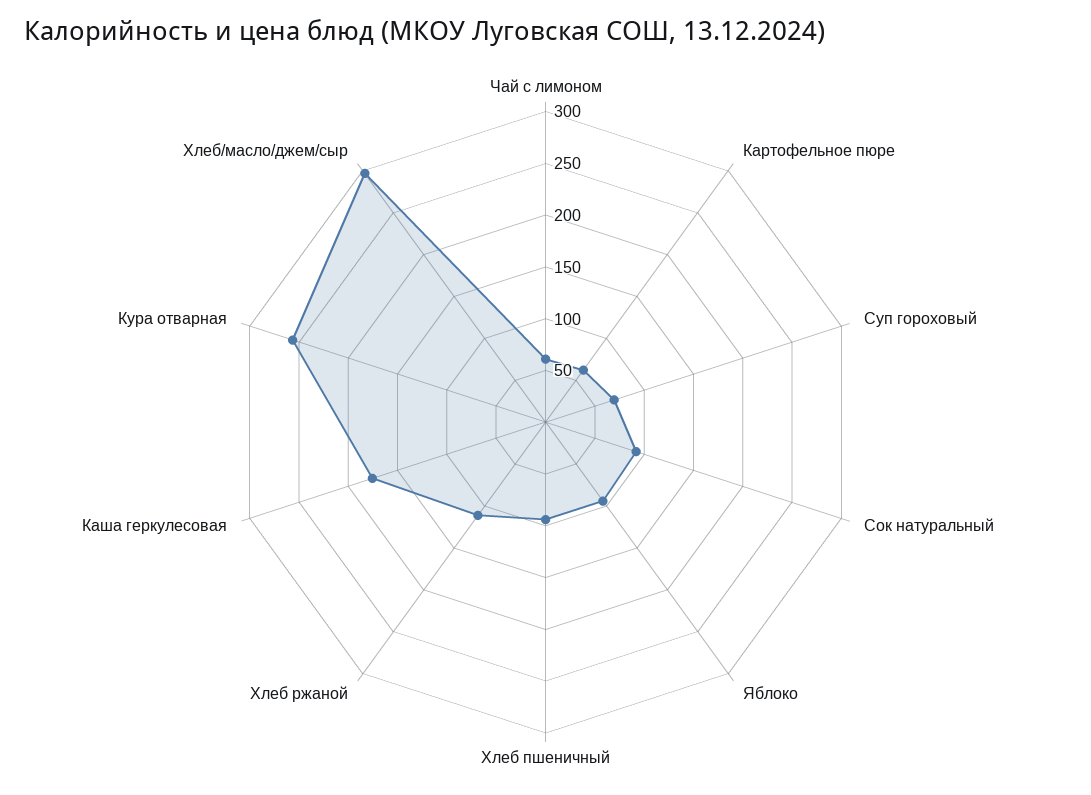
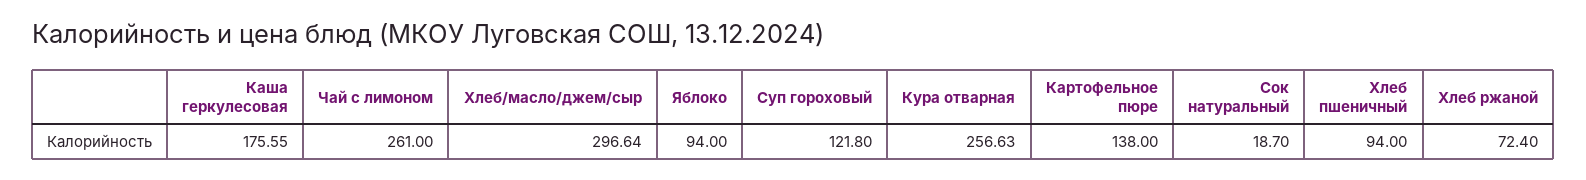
Чай с лимоном: 60 -> 261
Картофельное пюре: 60 -> 138
Суп гороховый: 70 -> 121.8
Сок натуральный: 90 -> 18.7
Хлеб ржаной: 110 -> 72.4

